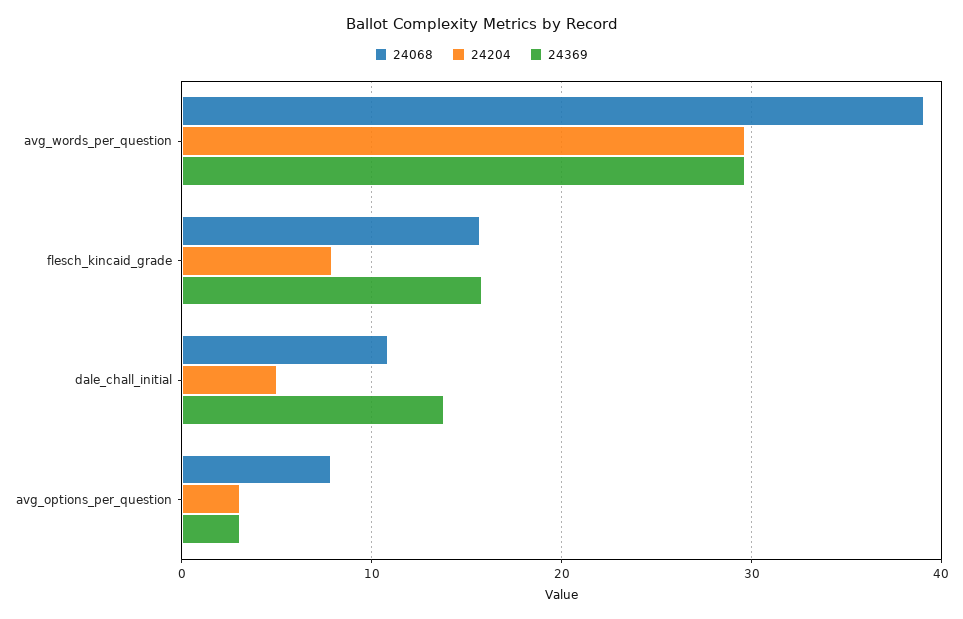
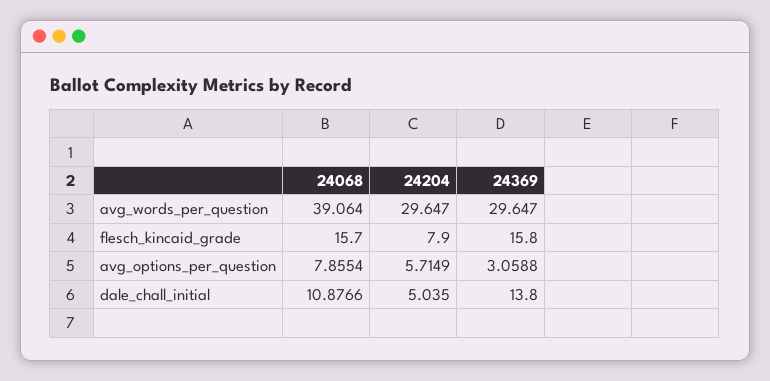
24204, avg_options_per_question: 3 -> 5.7149

